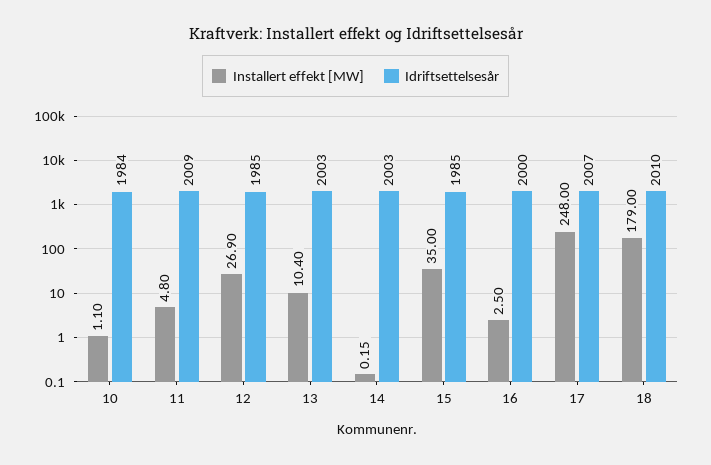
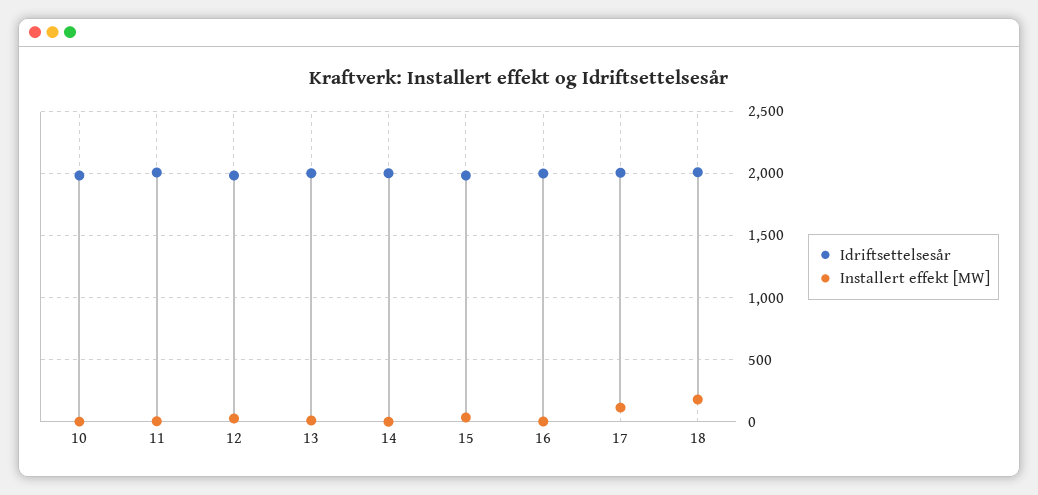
Installert effekt [MW], 17: 248 -> 100

